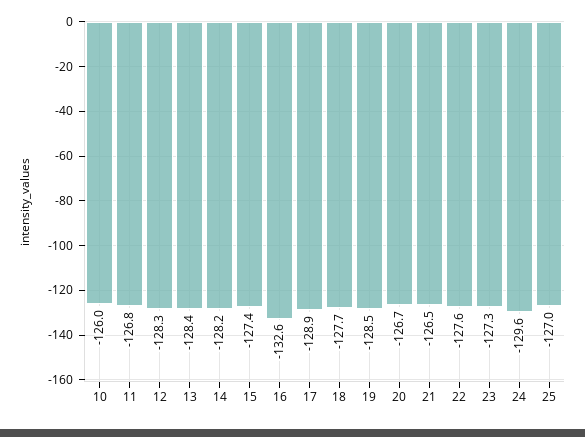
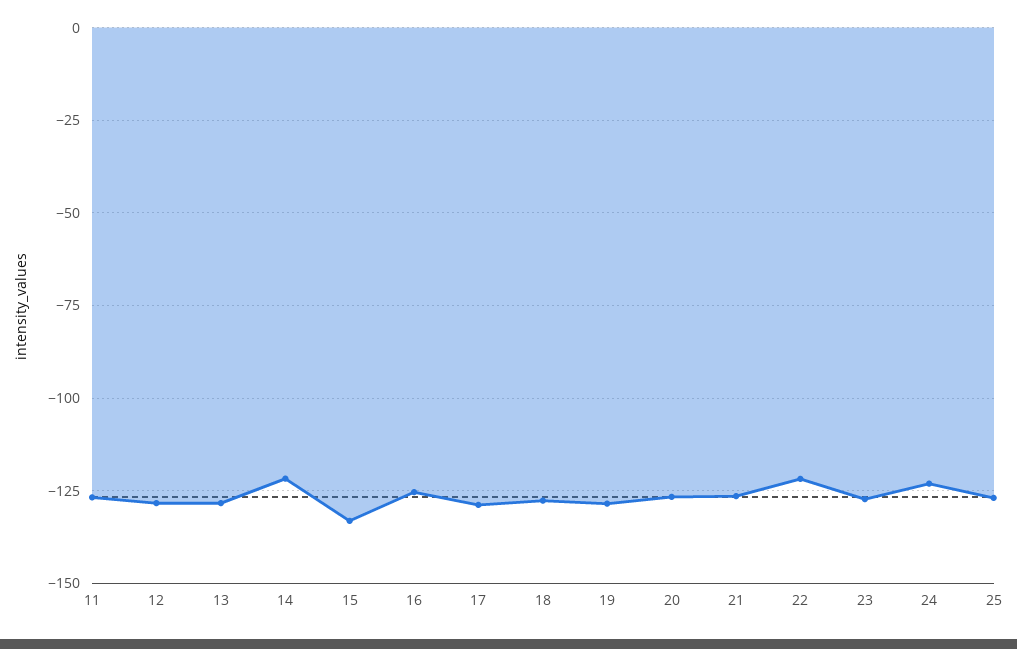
10: -126 -> none
14: -128.2 -> -122.5
15: -127.4 -> -132.5
16: -132.6 -> -125
22: -127.6 -> -122.5
24: -129.6 -> -122.5

